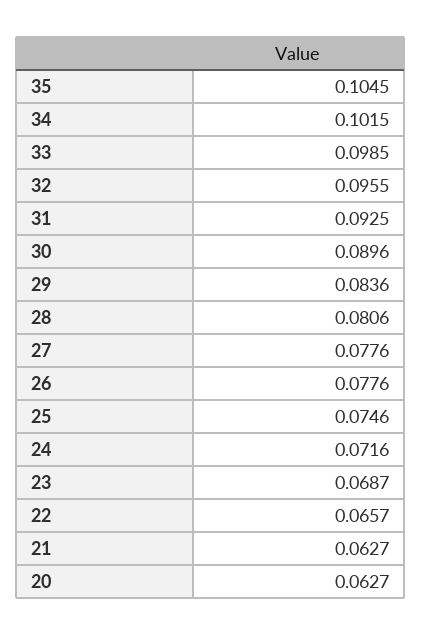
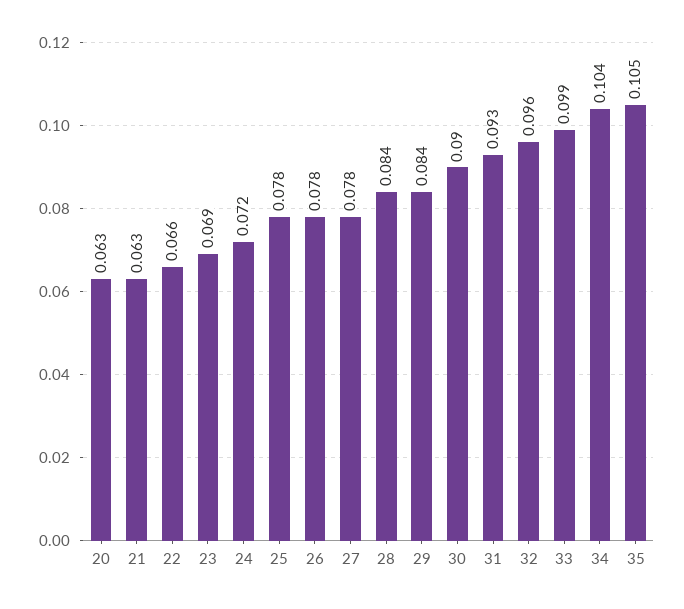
34: 0.1015 -> 0.104
28: 0.0806 -> 0.084
25: 0.0746 -> 0.078

